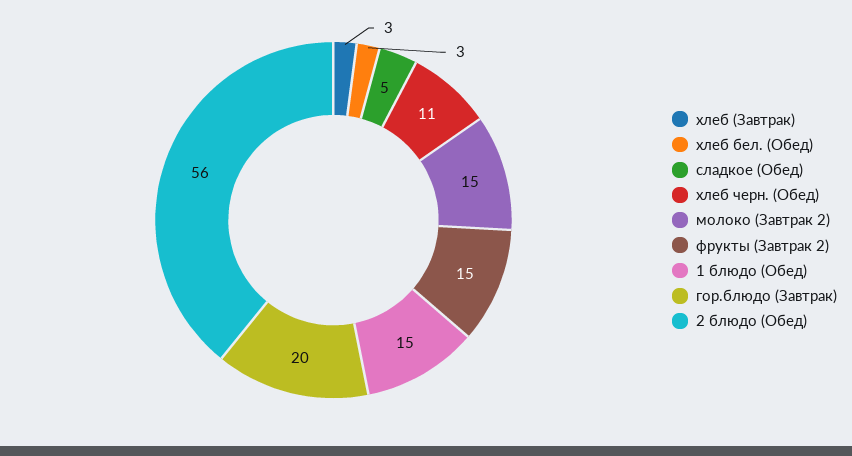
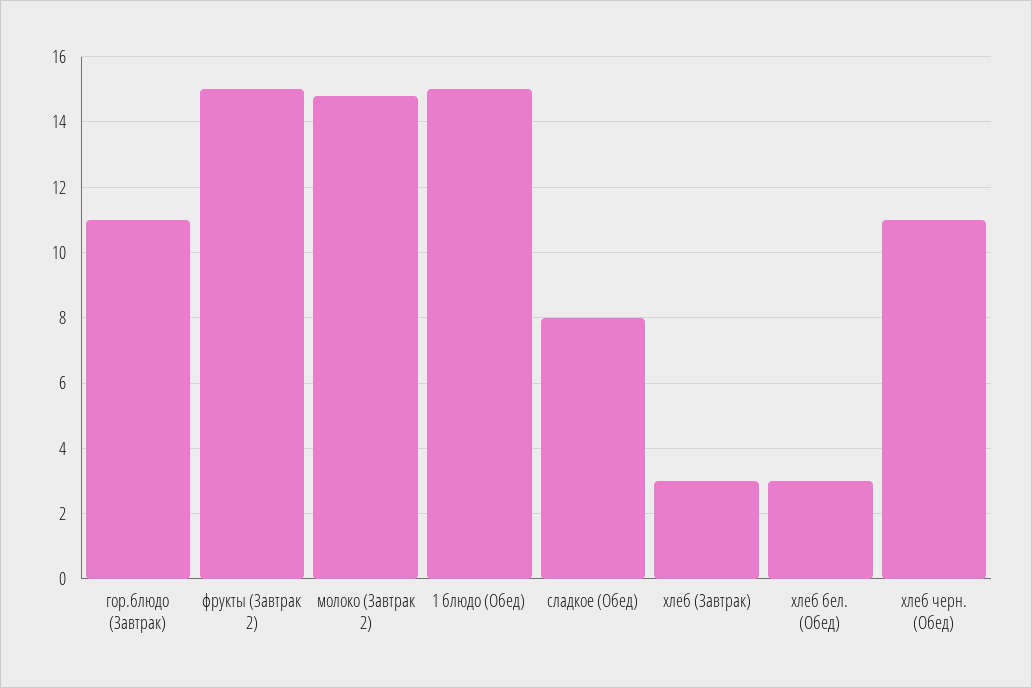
сладкое (Обед): 5 -> 8
гор.блюдо (Завтрак): 20 -> 11
2 блюдо (Обед): 56 -> none

